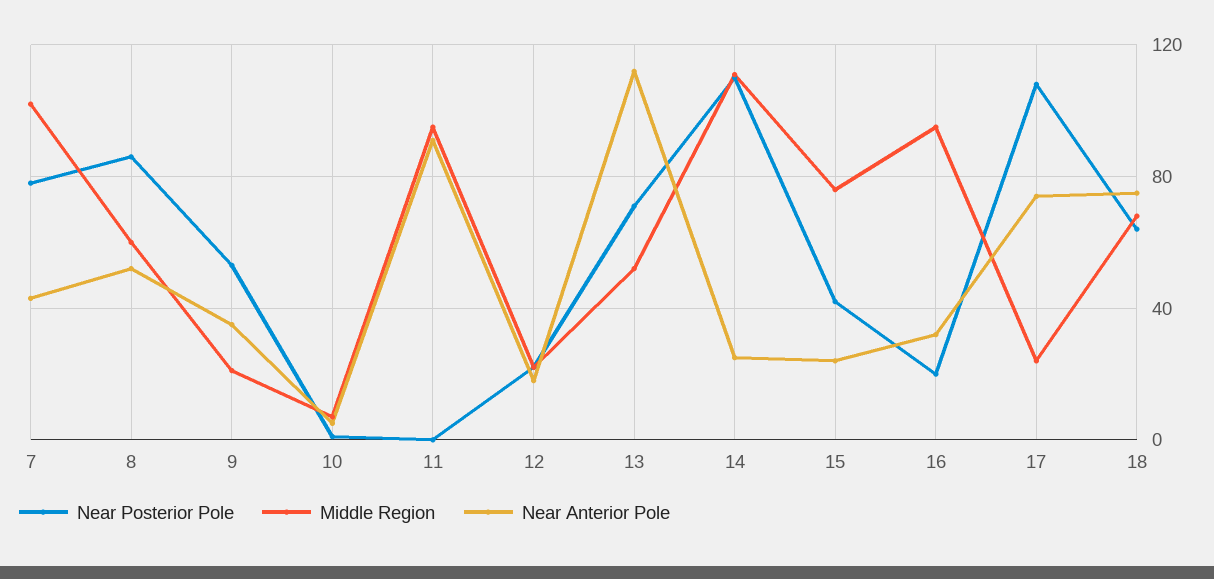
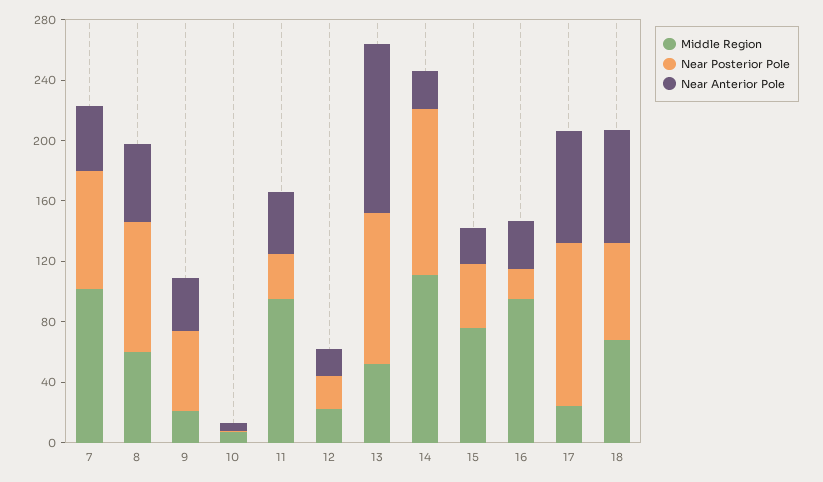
Near Posterior Pole, 11: 0 -> 30
Near Anterior Pole, 11: 90 -> 40
Near Posterior Pole, 13: 70 -> 100

